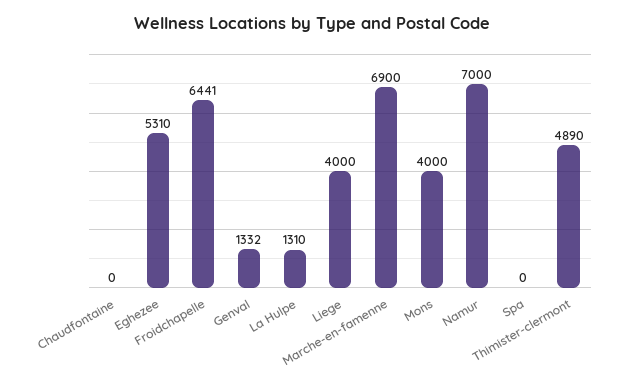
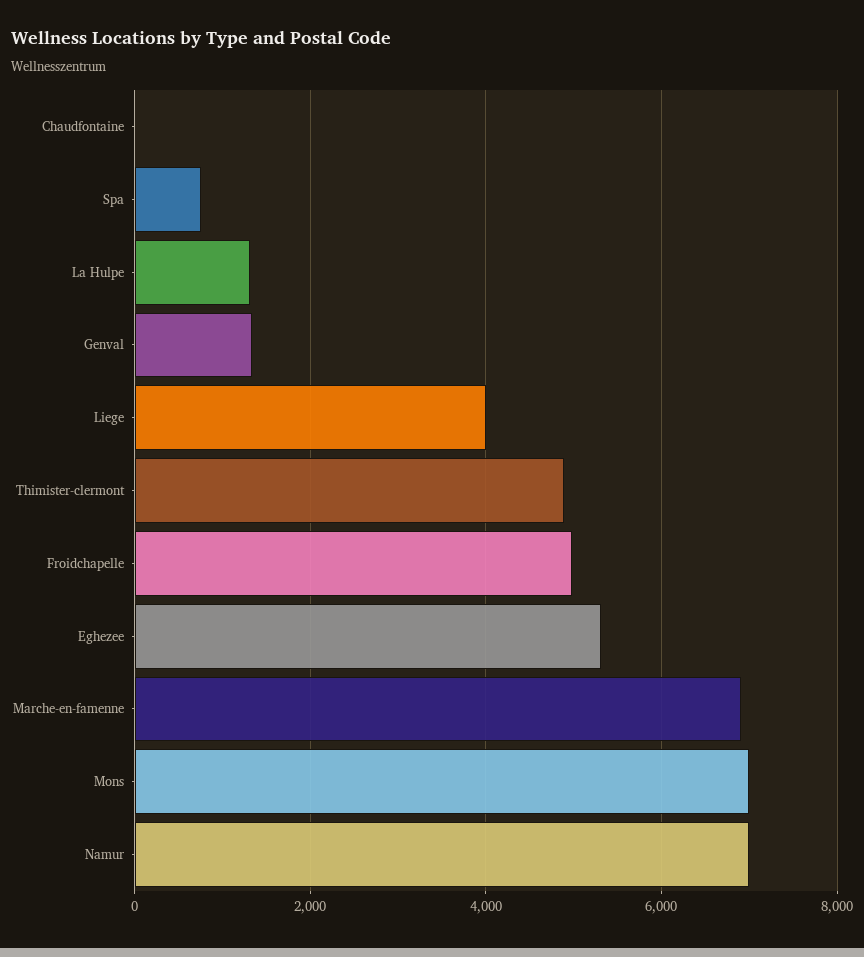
Froidchapelle: 6441 -> 5000
Mons: 4000 -> 7000
Spa: 0 -> 800

